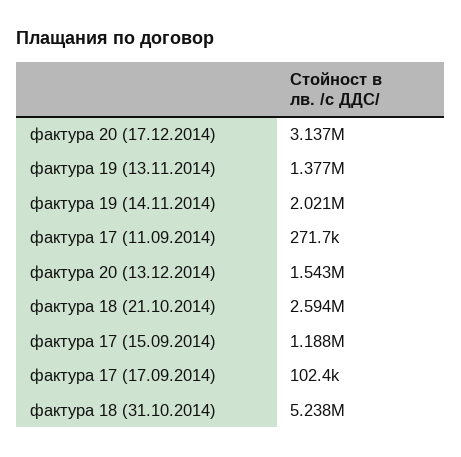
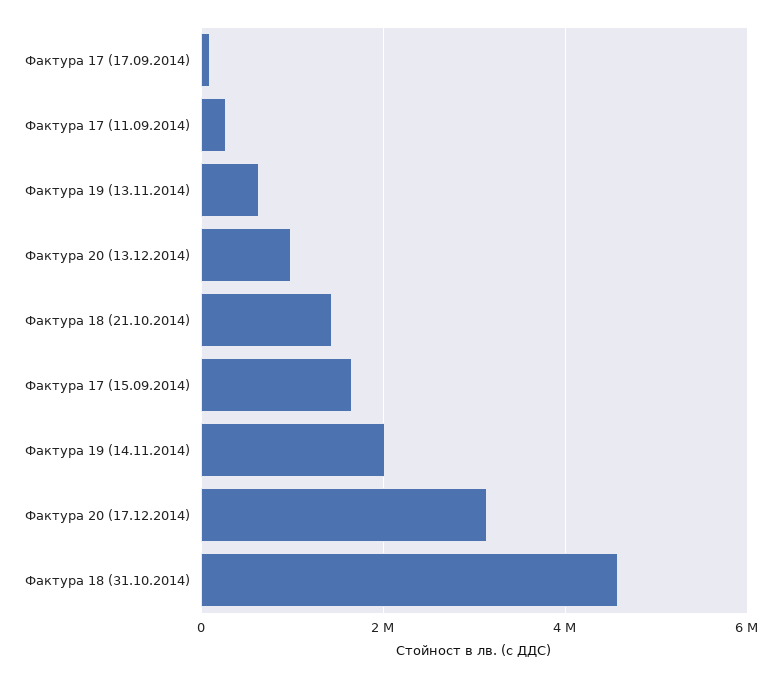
фактура 19 (13.11.2014): 1377000 -> 600000
фактура 20 (13.12.2014): 1543000 -> 1000000
фактура 18 (21.10.2014): 2594000 -> 1400000
фактура 17 (15.09.2014): 1188000 -> 1600000
фактура 18 (31.10.2014): 5238000 -> 4600000

